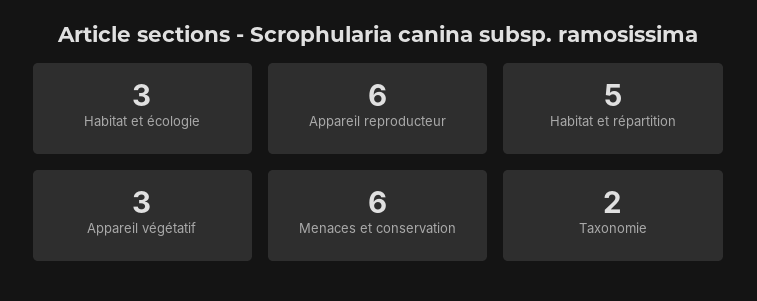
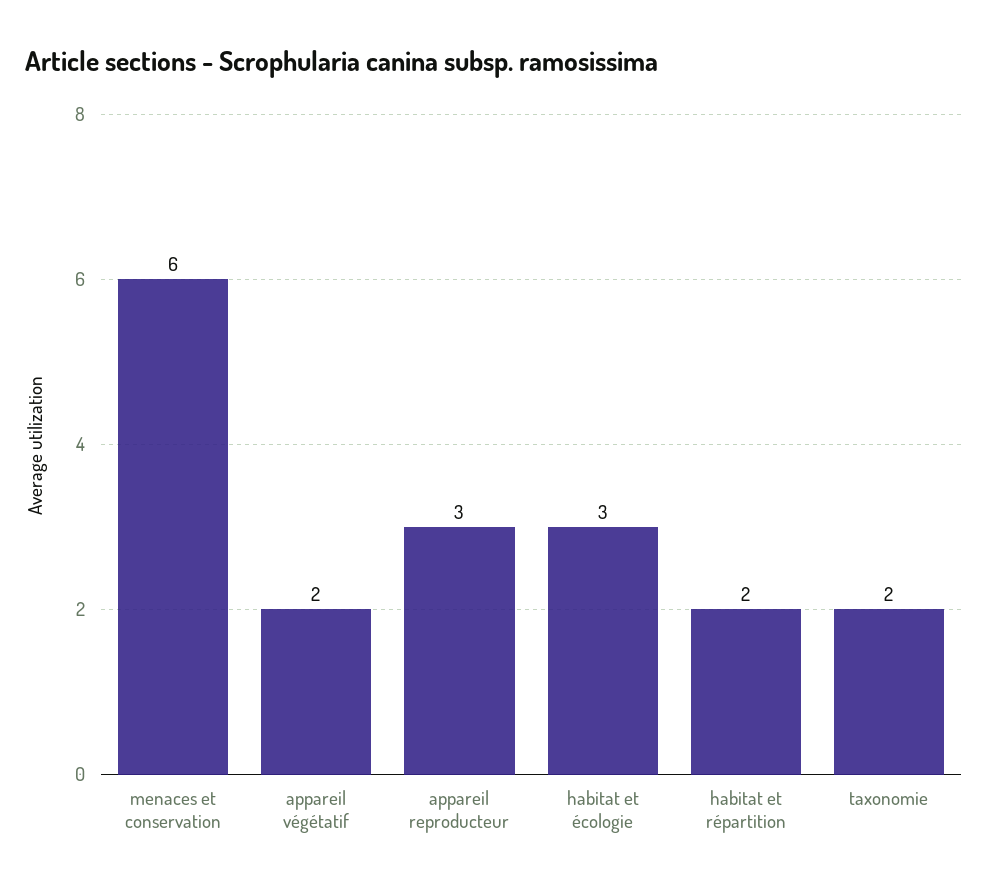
Appareil reproducteur: 6 -> 3
Habitat et répartition: 5 -> 2
Appareil végétatif: 3 -> 2

